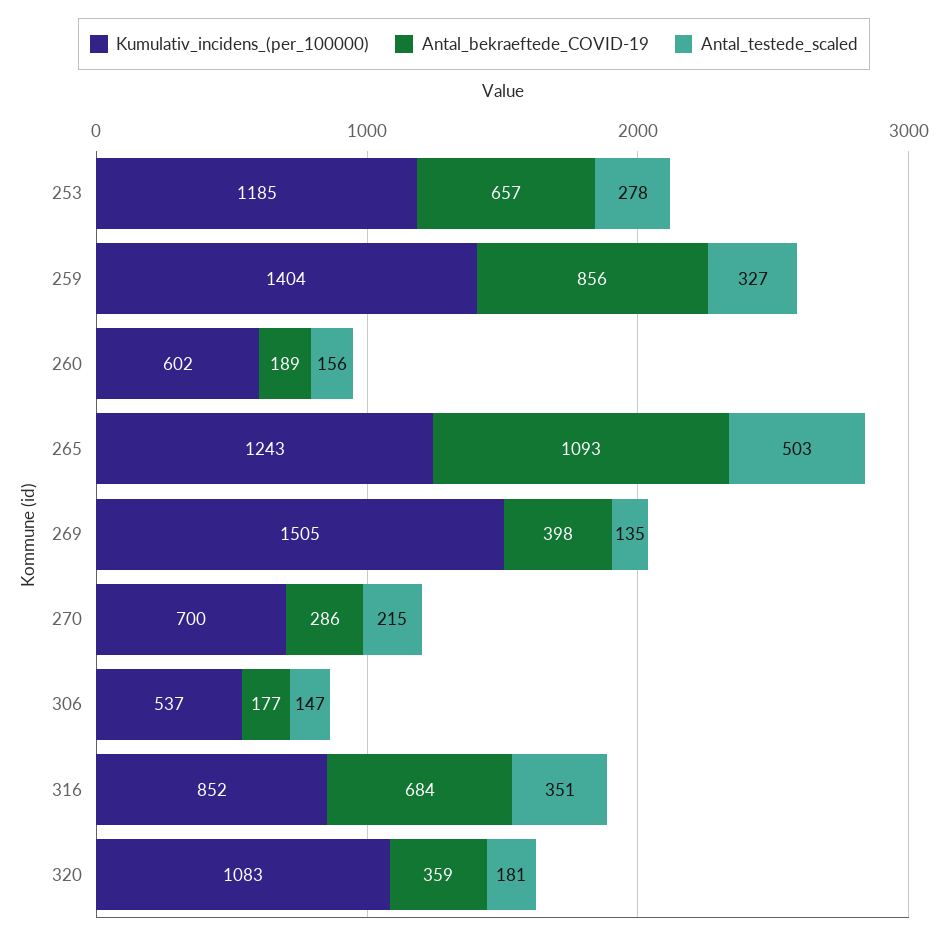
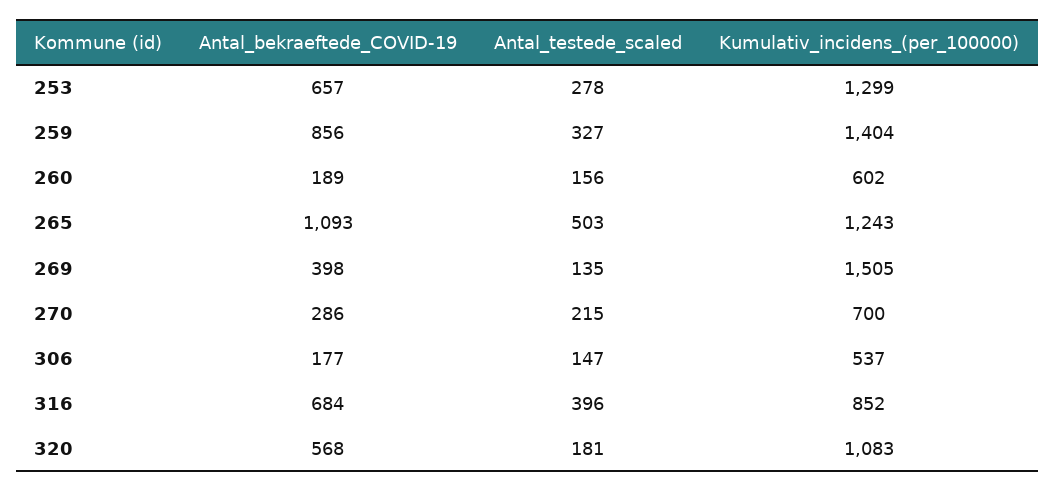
Kumulativ_incidens_(per_100000), 253: 1185 -> 1299
Antal_testede_scaled, 316: 351 -> 396
Antal_bekraeftede_COVID-19, 320: 359 -> 568

